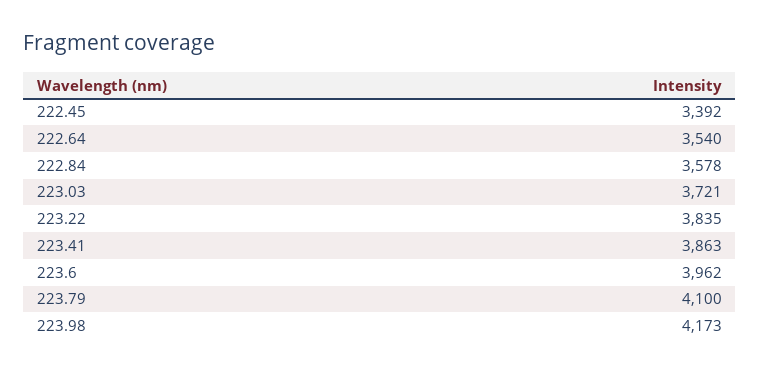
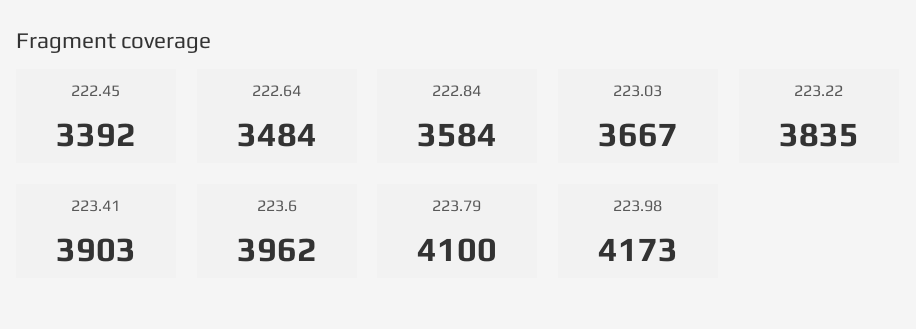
222.64: 3540 -> 3484
222.84: 3578 -> 3584
223.03: 3721 -> 3667
223.41: 3863 -> 3903

